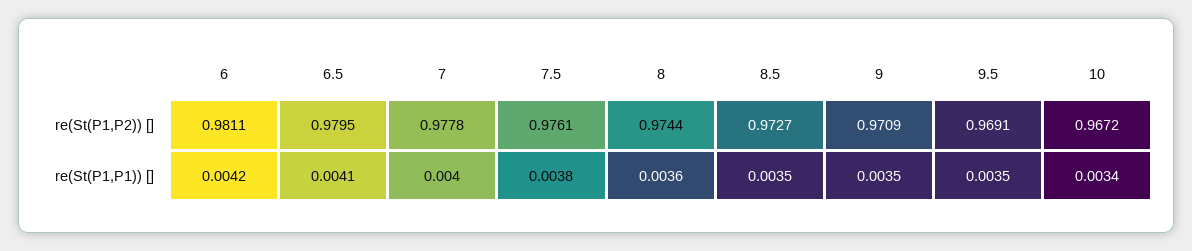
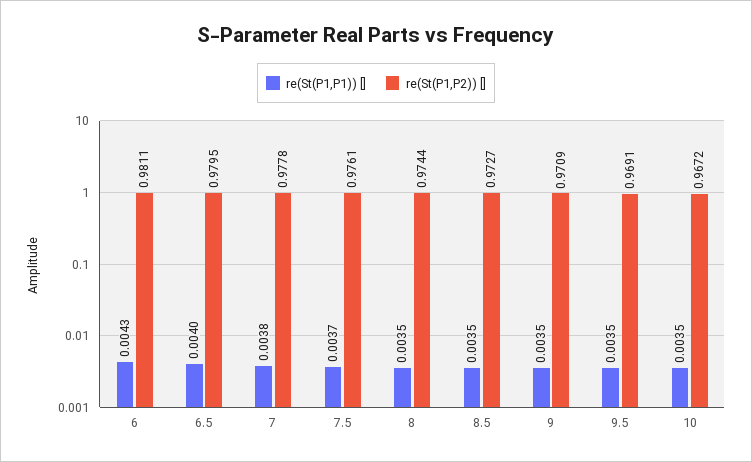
re(St(P1,P1)) [], 6: 0.0042 -> 0.0043
re(St(P1,P1)) [], 6.5: 0.0041 -> 0.004
re(St(P1,P1)) [], 7: 0.004 -> 0.0038
re(St(P1,P1)) [], 7.5: 0.0038 -> 0.0037
re(St(P1,P1)) [], 8: 0.0036 -> 0.0035
re(St(P1,P1)) [], 10: 0.0034 -> 0.0035

